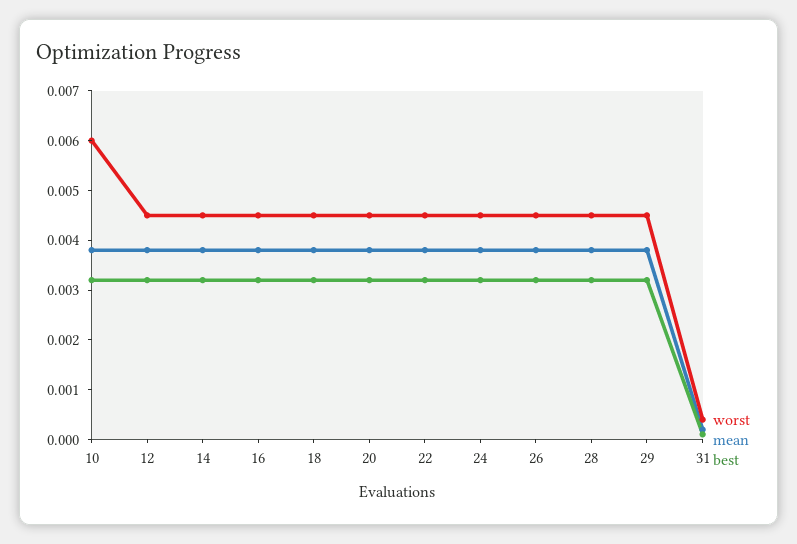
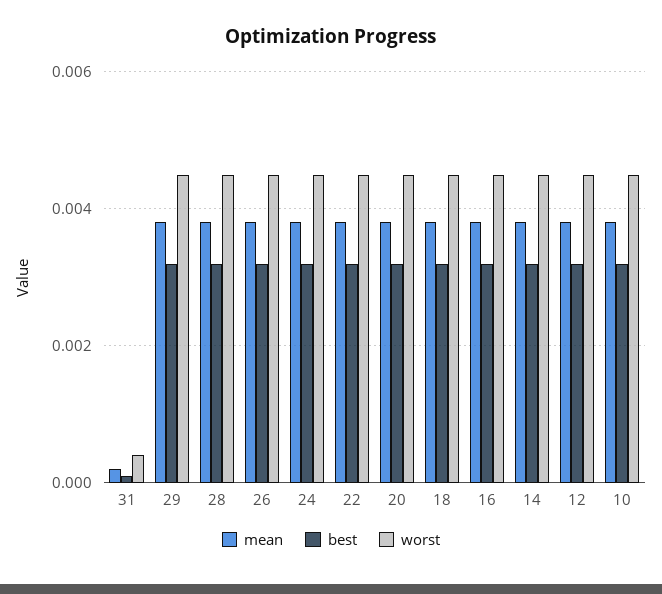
worst, 10: 0.006 -> 0.0045

